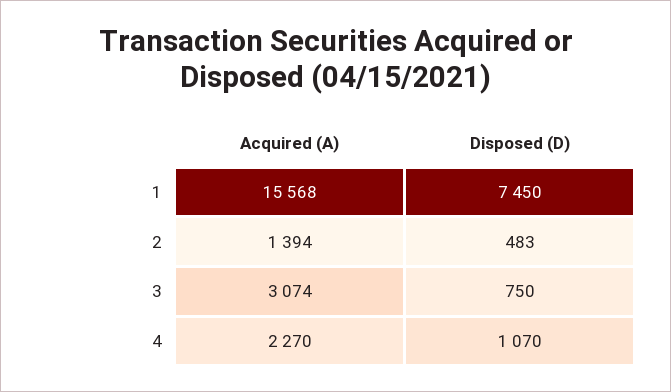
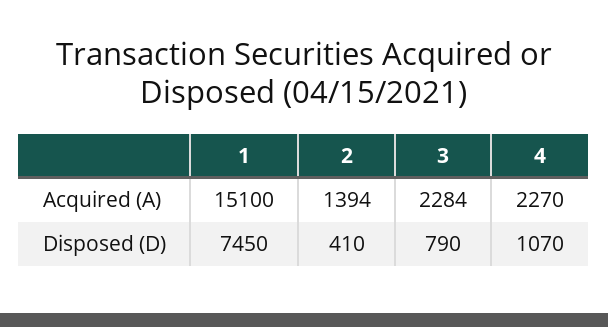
Acquired (A), 1: 15568 -> 15100
Disposed (D), 2: 483 -> 410
Acquired (A), 3: 3074 -> 2284
Disposed (D), 3: 750 -> 790

